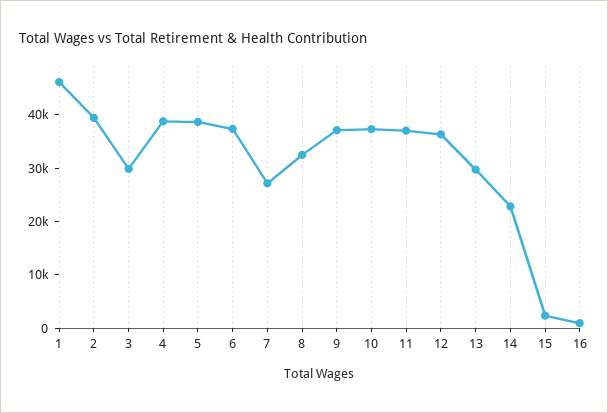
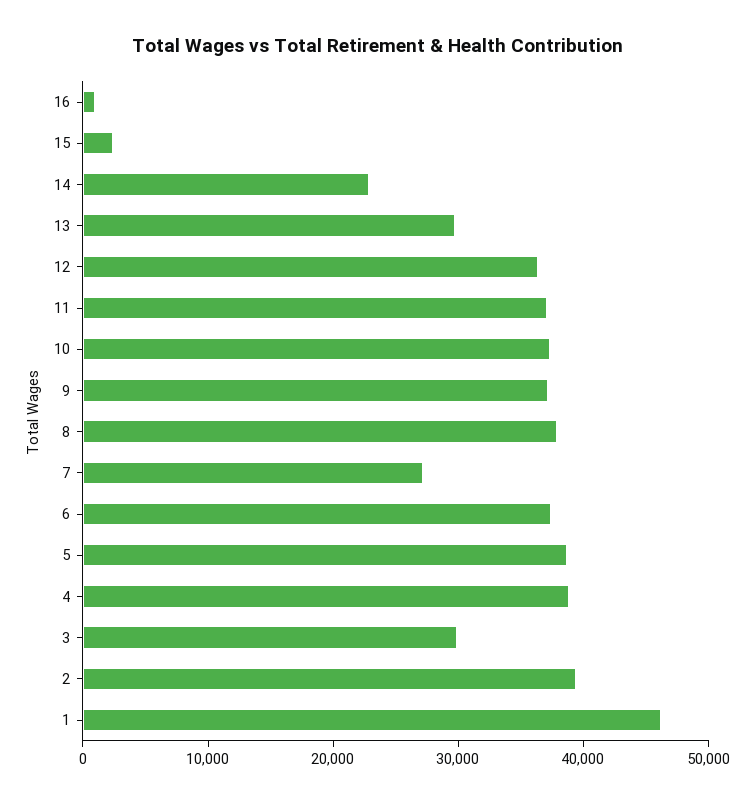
8: 32000 -> 38000

